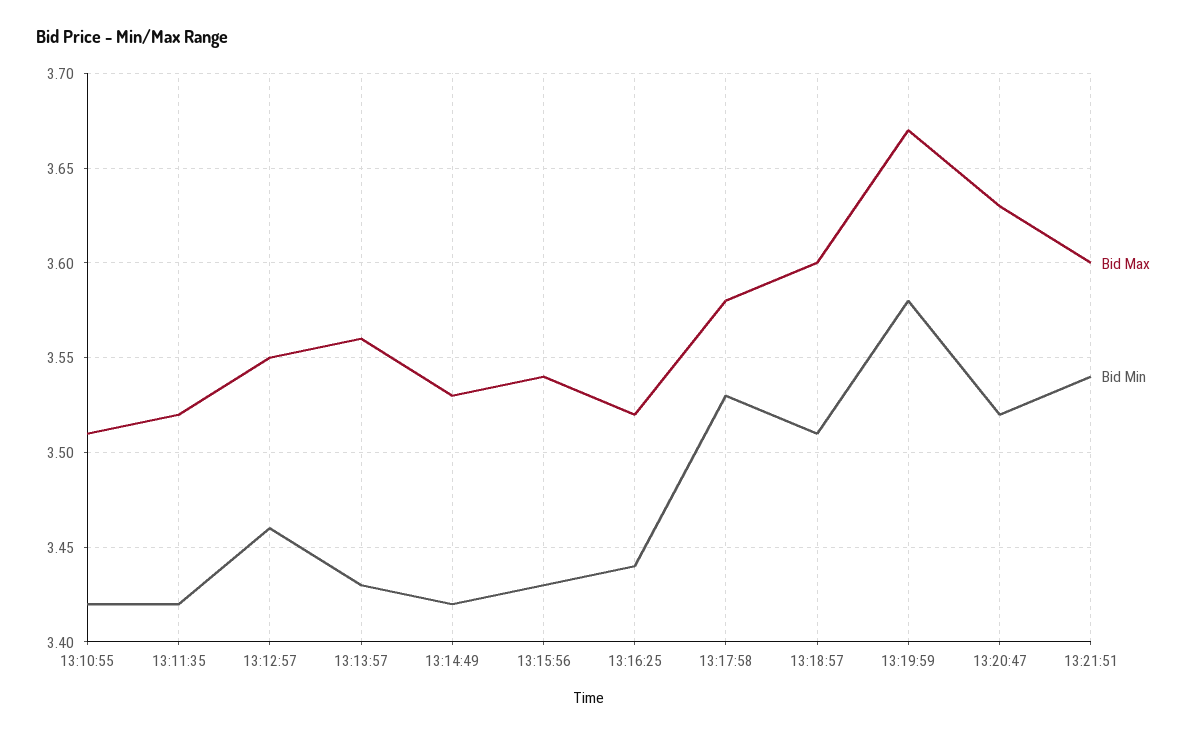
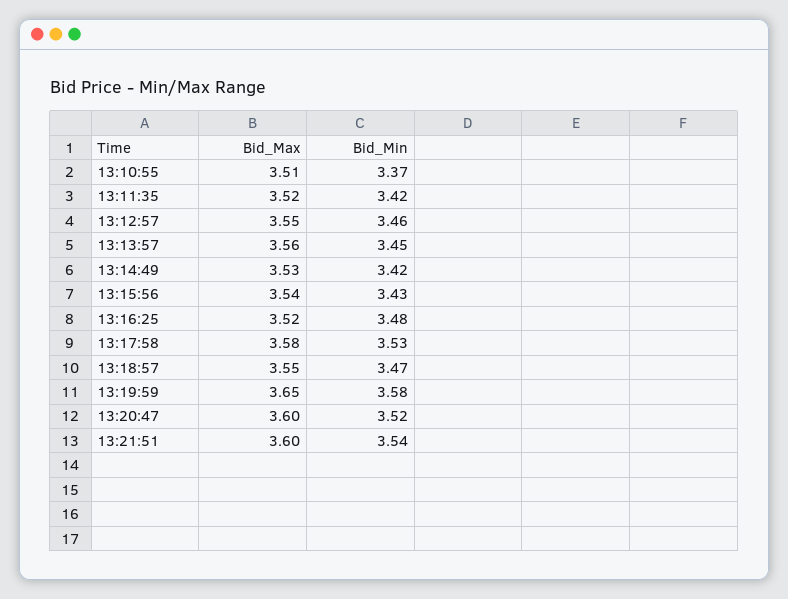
Bid Min, 13:10:55: 3.42 -> 3.37
Bid Min, 13:13:57: 3.43 -> 3.45
Bid Min, 13:16:25: 3.44 -> 3.48
Bid Max, 13:18:57: 3.6 -> 3.55
Bid Min, 13:18:57: 3.51 -> 3.47
Bid Max, 13:19:59: 3.67 -> 3.65
Bid Max, 13:20:47: 3.63 -> 3.6

